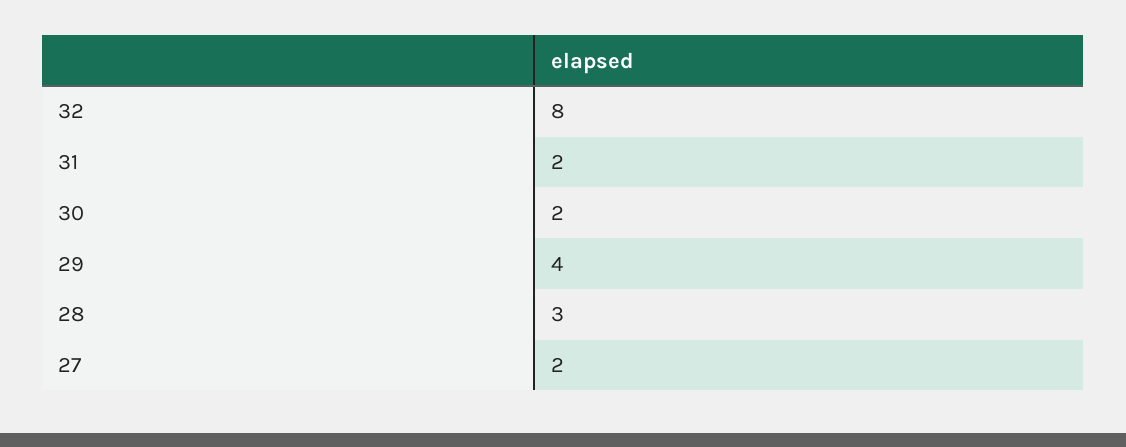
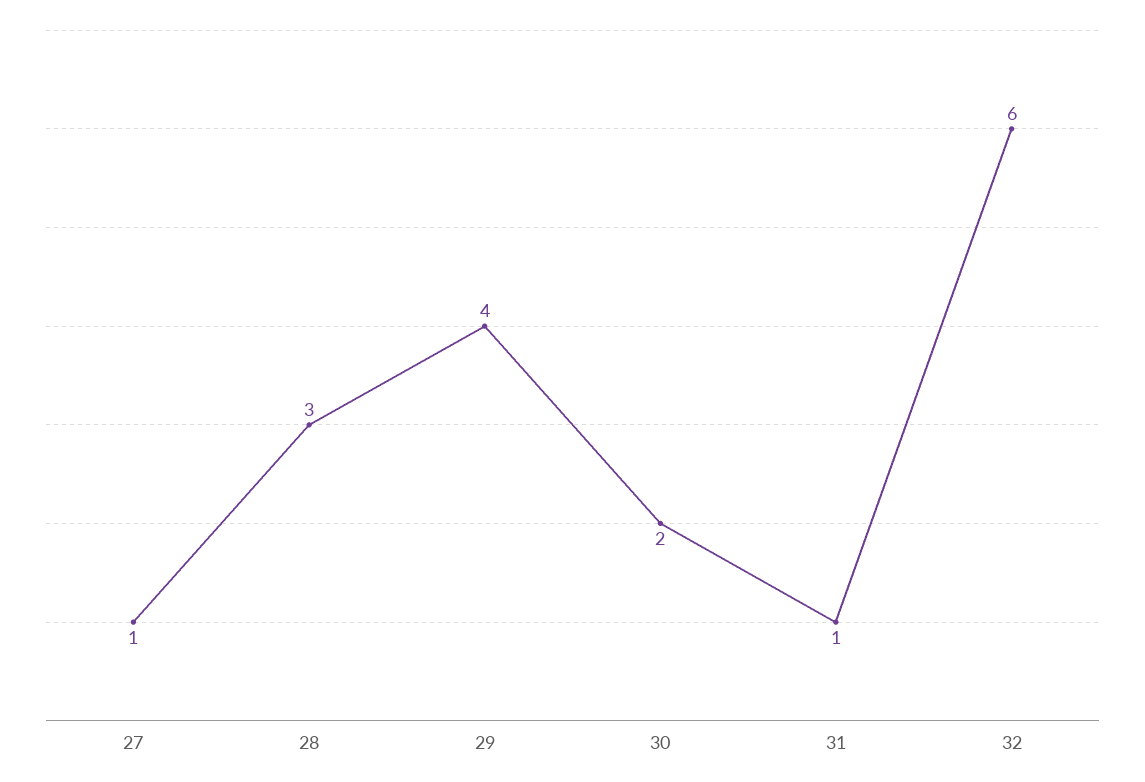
32: 8 -> 6
31: 2 -> 1
27: 2 -> 1

